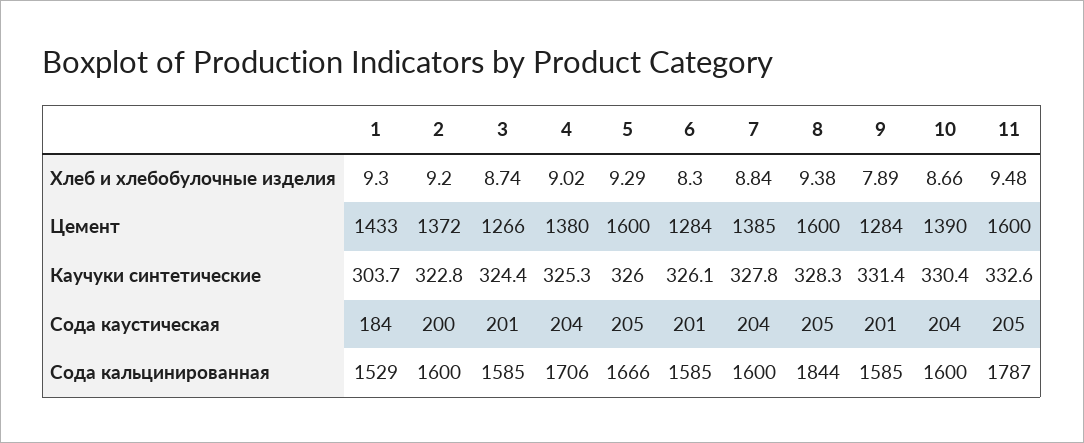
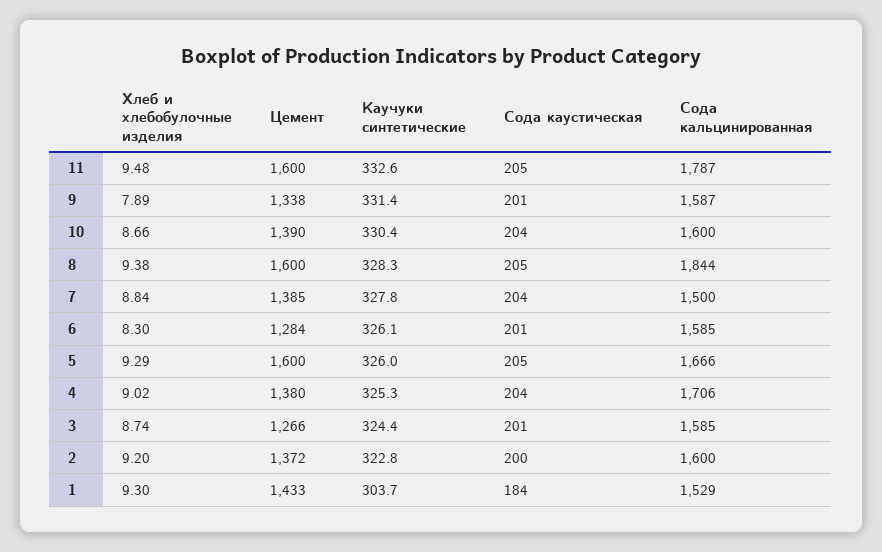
9, Цемент: 1284 -> 1338
7, Сода кальцинированная: 1600 -> 1500
9, Сода кальцинированная: 1585 -> 1587

